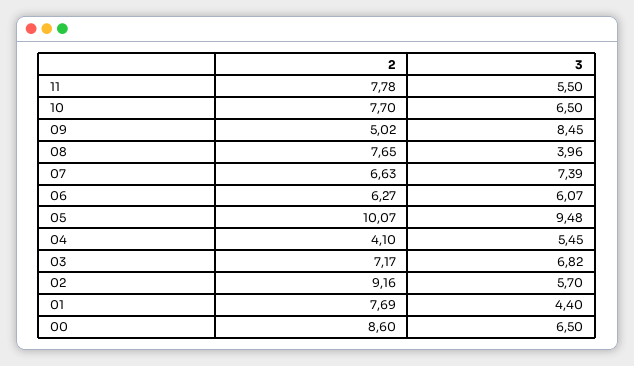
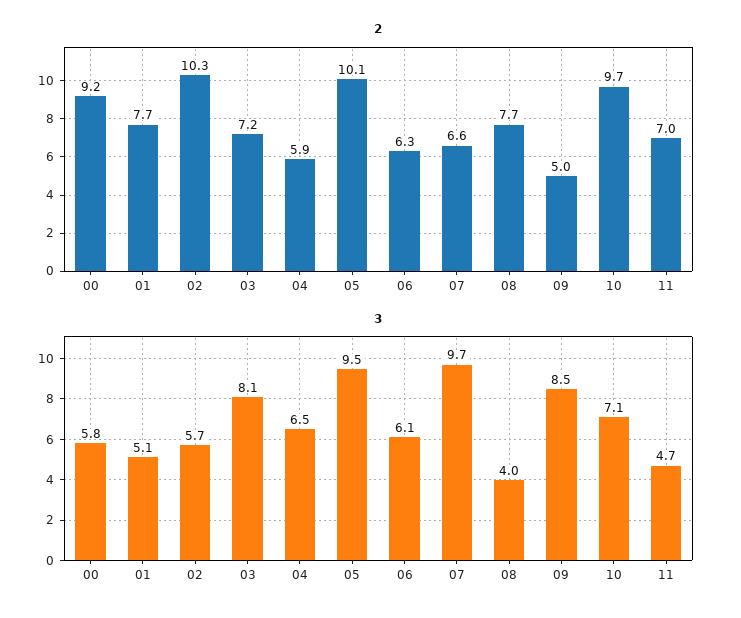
2, 11: 7.78 -> 7
3, 11: 5.5 -> 4.7
2, 10: 7.7 -> 9.7
3, 10: 6.5 -> 7.1
3, 07: 7.39 -> 9.7
2, 04: 4.1 -> 5.9
3, 04: 5.45 -> 6.5
3, 03: 6.82 -> 8.1
2, 02: 9.16 -> 10.3
3, 01: 4.4 -> 5.1
2, 00: 8.6 -> 9.2
3, 00: 6.5 -> 5.8

